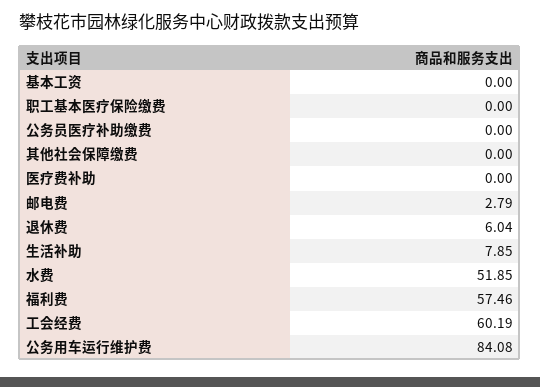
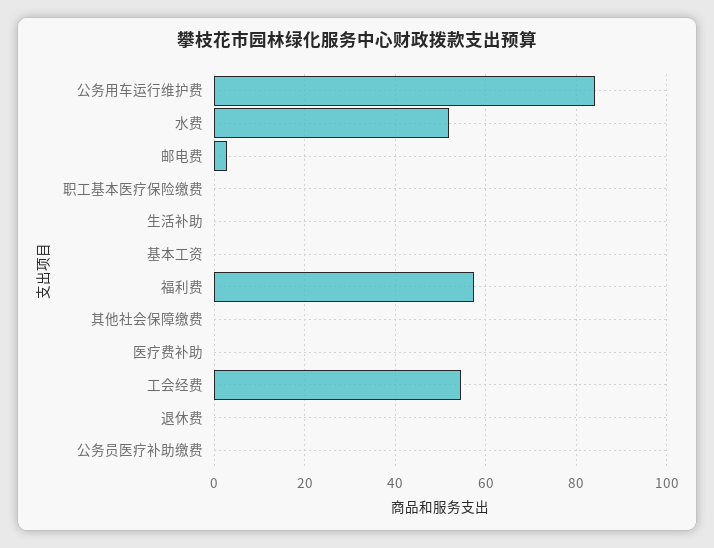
退休费: 6.04 -> 0
生活补助: 7.85 -> 0
工会经费: 60.19 -> 54

